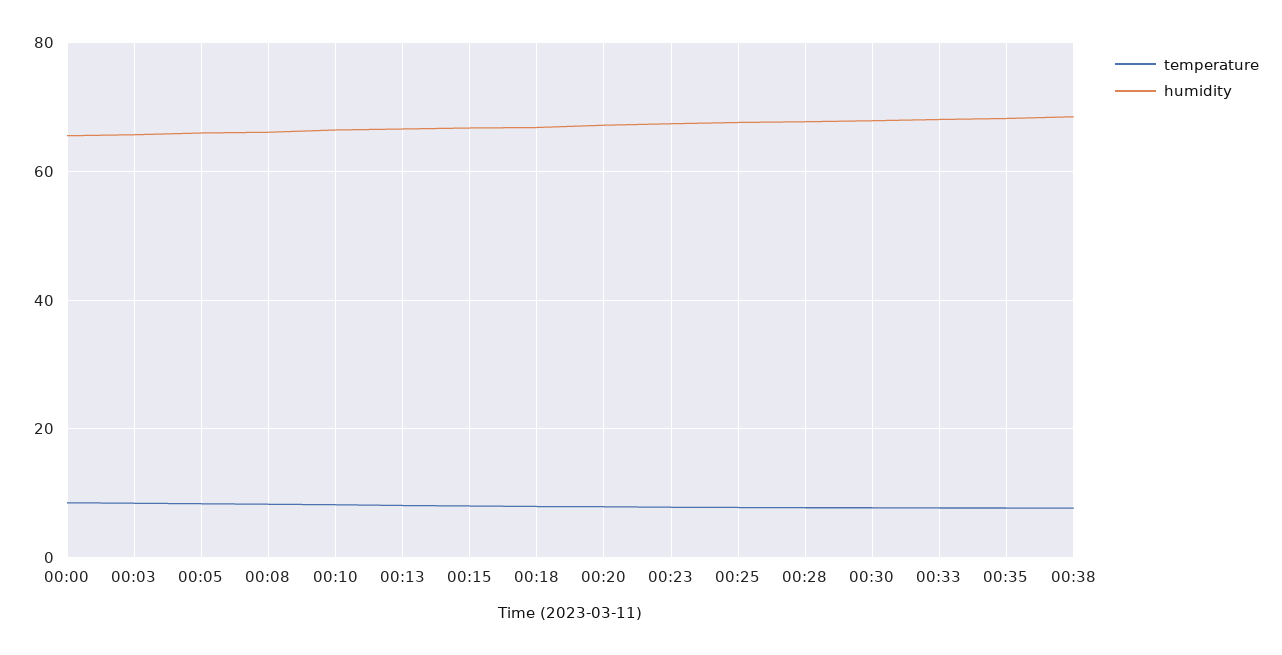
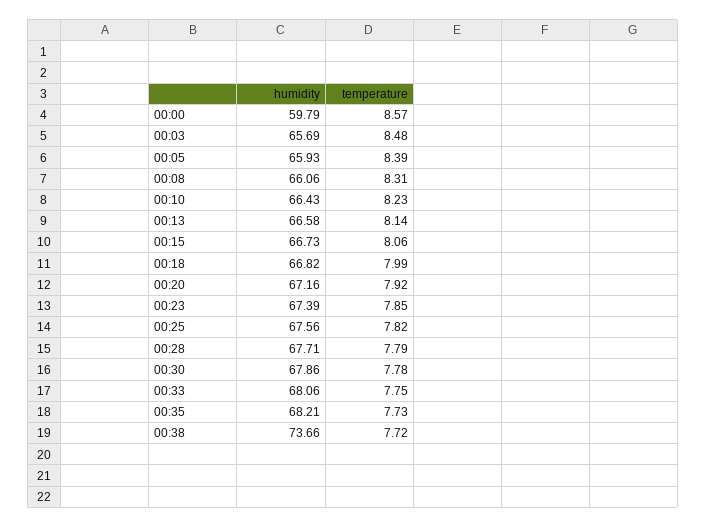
humidity, 00:00: 66 -> 59.79
humidity, 00:38: 68 -> 73.66

